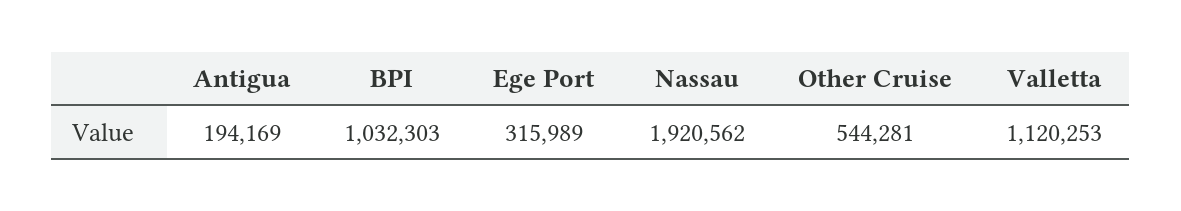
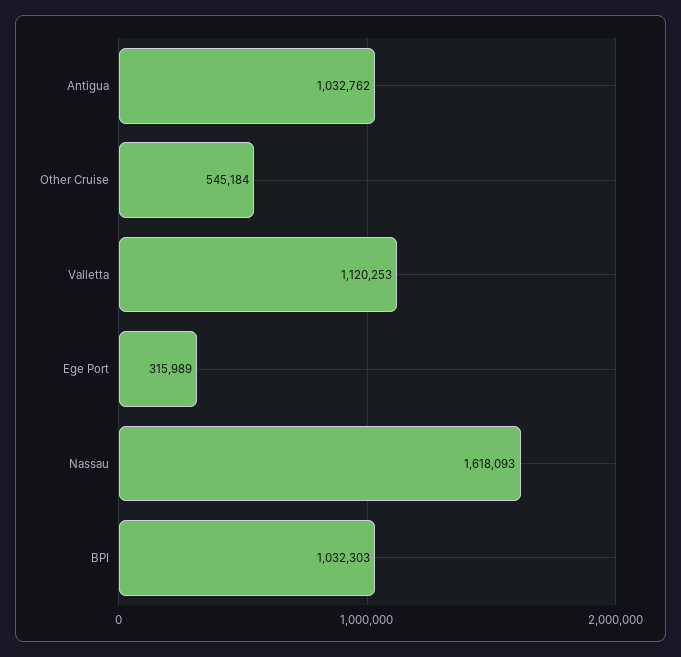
Antigua: 194169 -> 1032762
Nassau: 1920562 -> 1618093
Other Cruise: 544281 -> 545184

